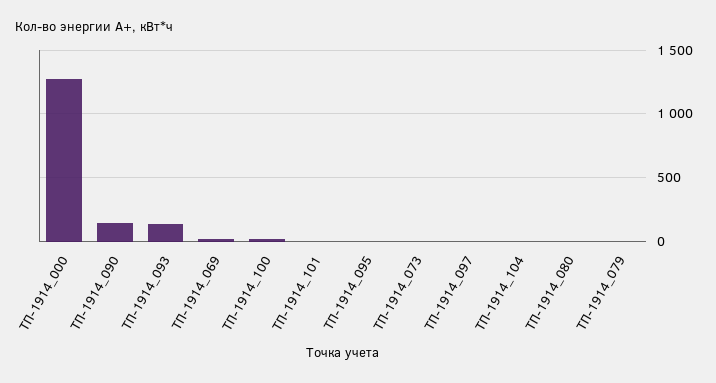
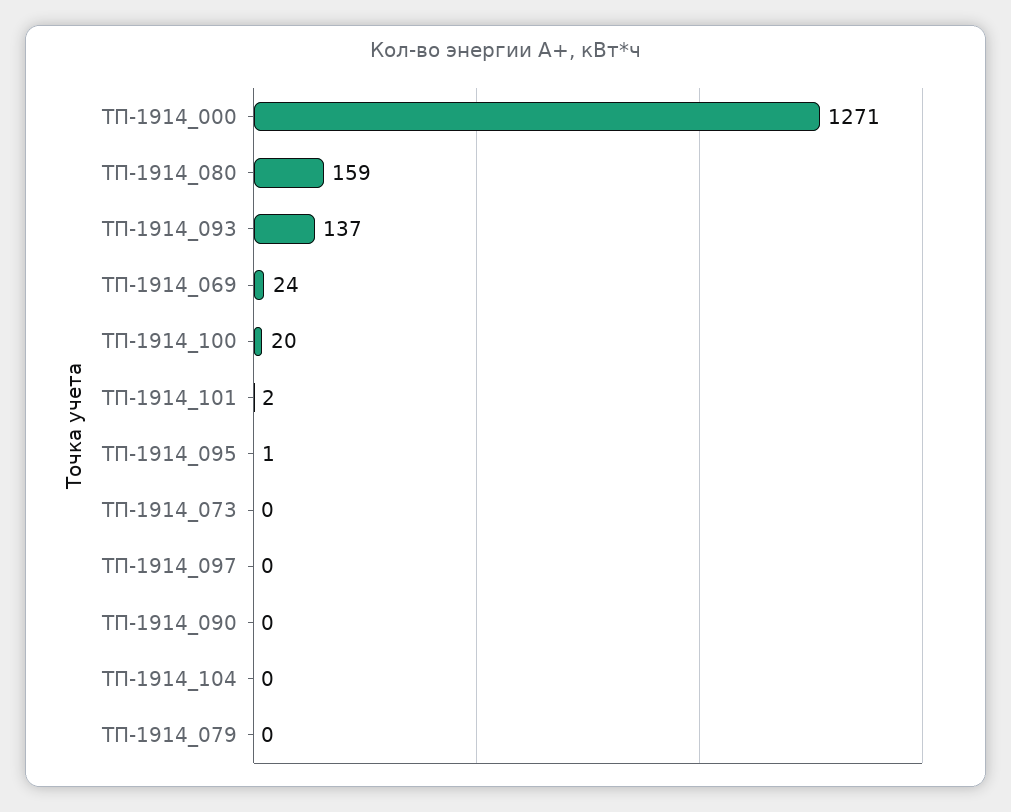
ТП-1914_090: 150 -> 0
ТП-1914_080: 0 -> 159

